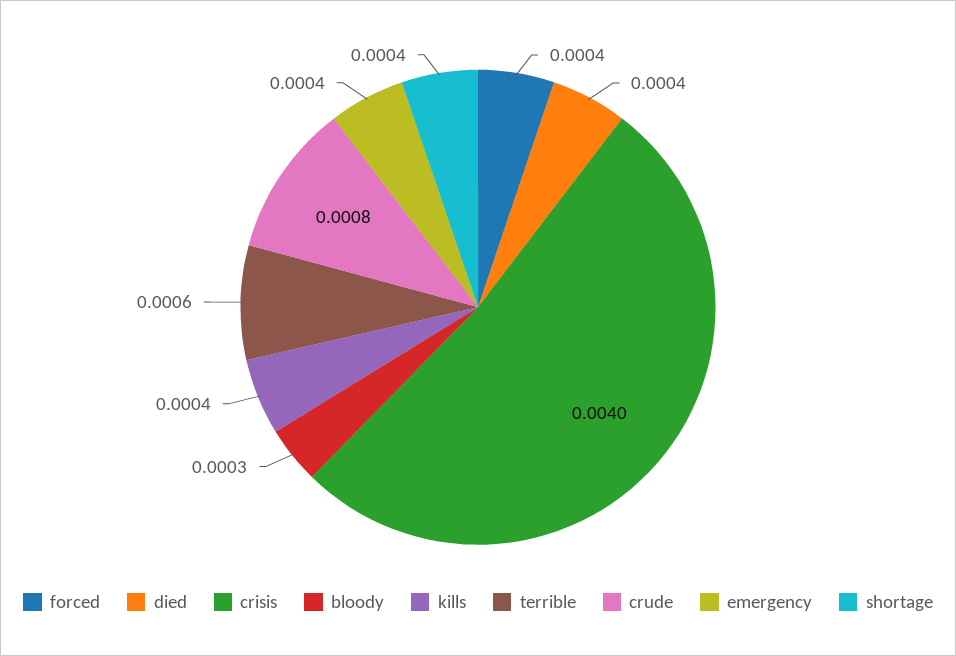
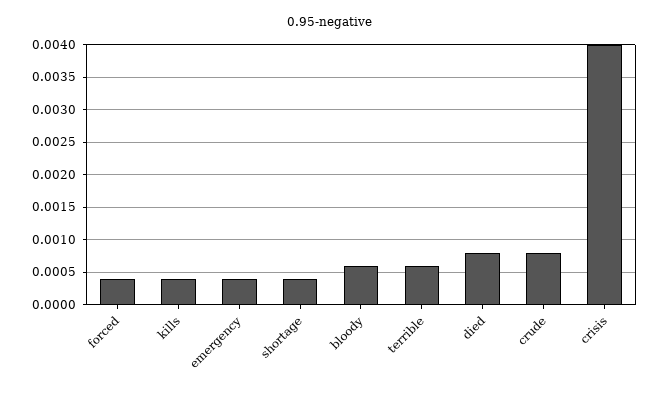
died: 0.0004 -> 0.0008
bloody: 0.0003 -> 0.0006

